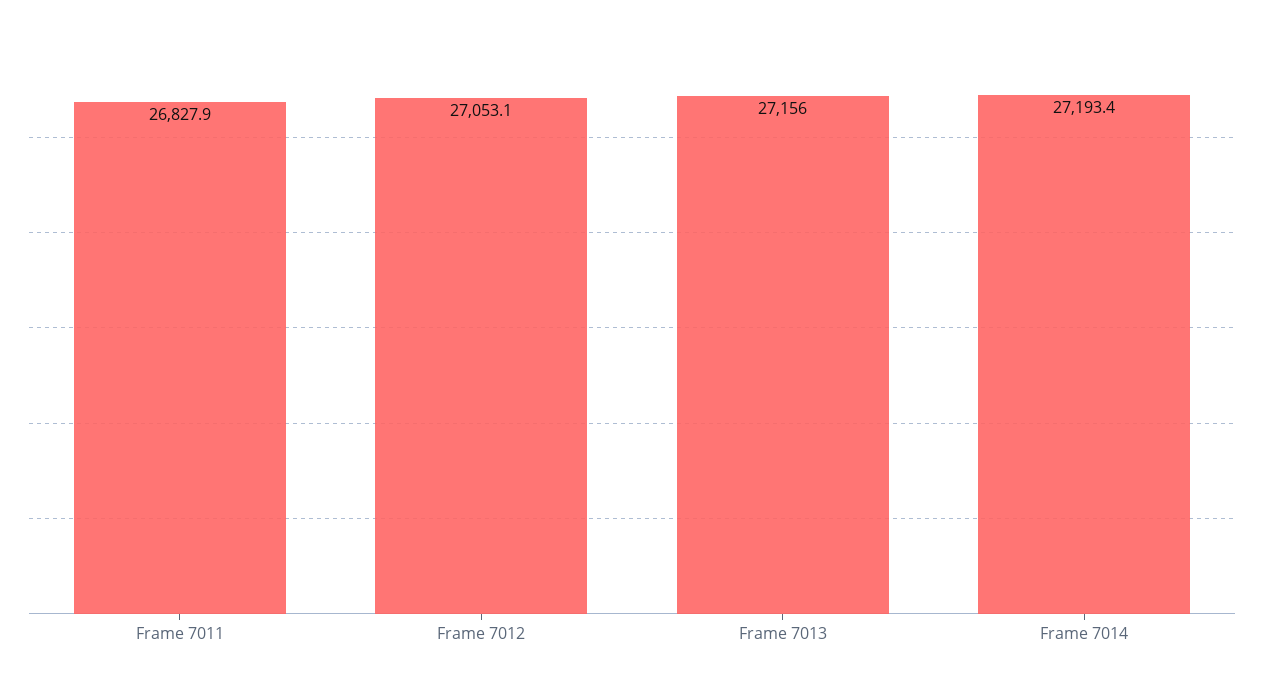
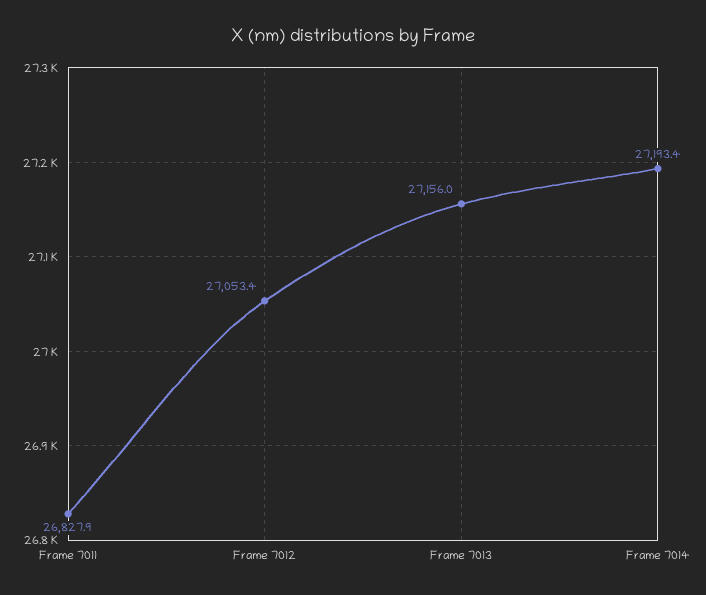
Frame 7012: 27053.1 -> 27053.4

